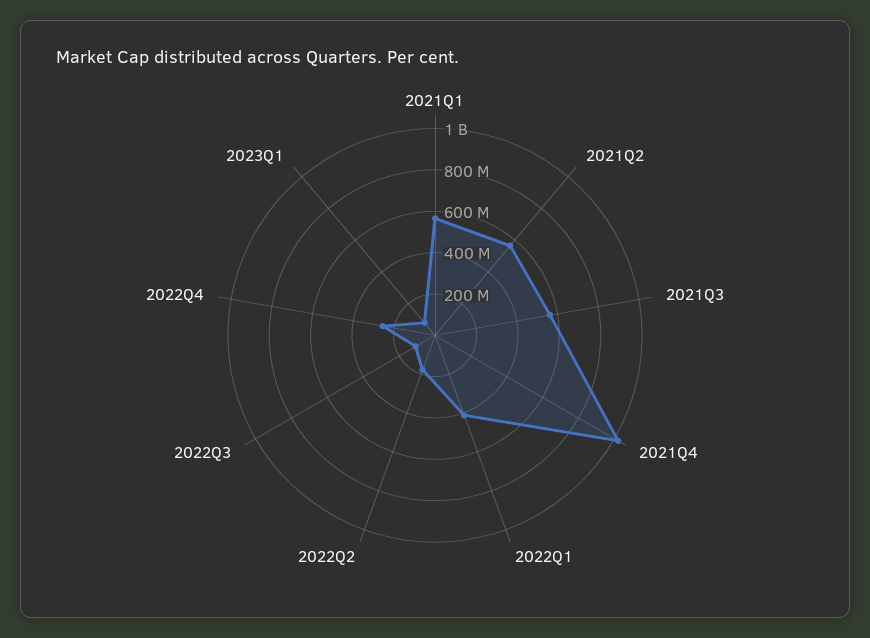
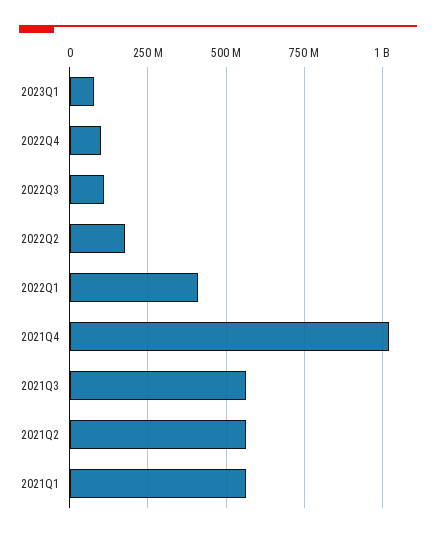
2022Q4: 250000000 -> 100000000

